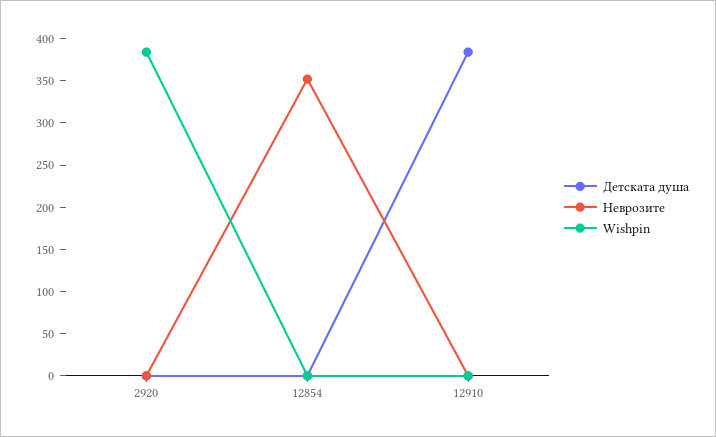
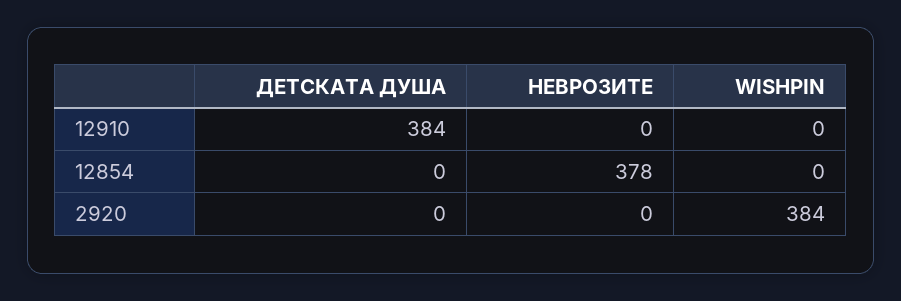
Неврозите, 12854: 350 -> 378

